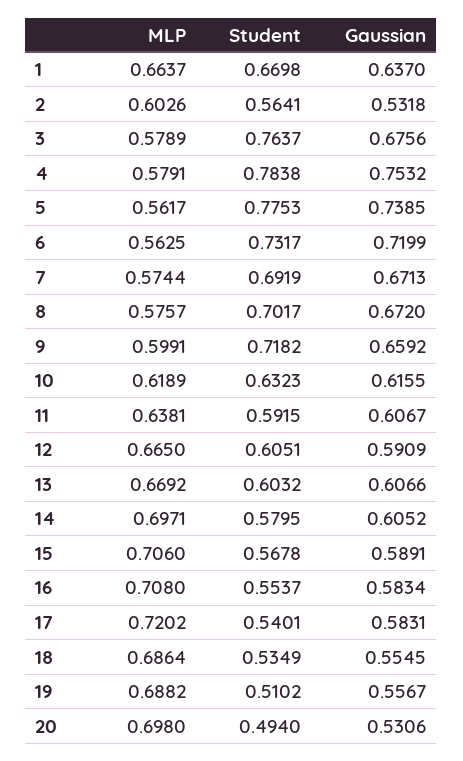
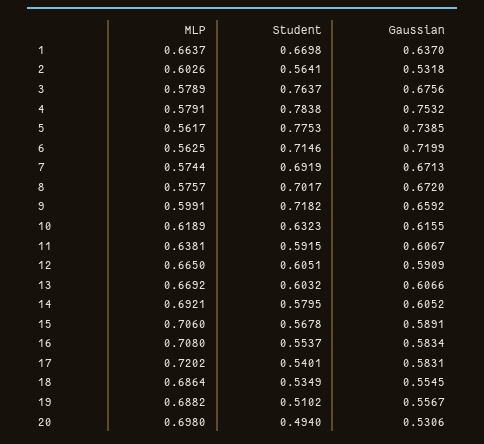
Student, 6: 0.7317 -> 0.7146
MLP, 14: 0.6971 -> 0.6921

